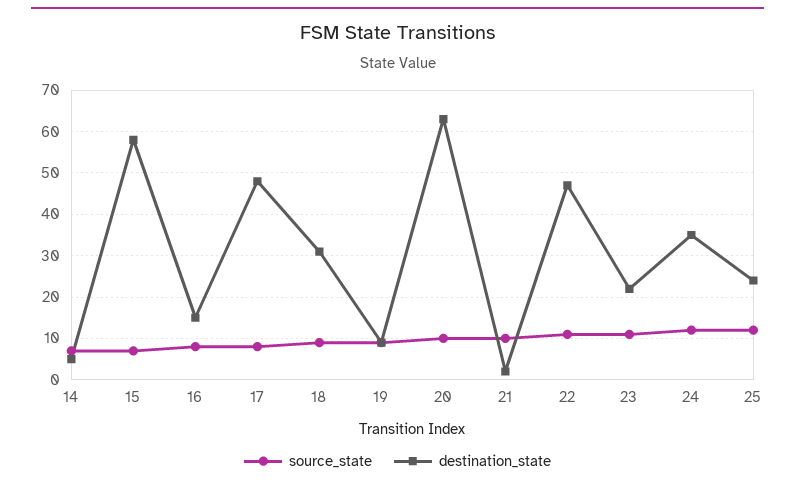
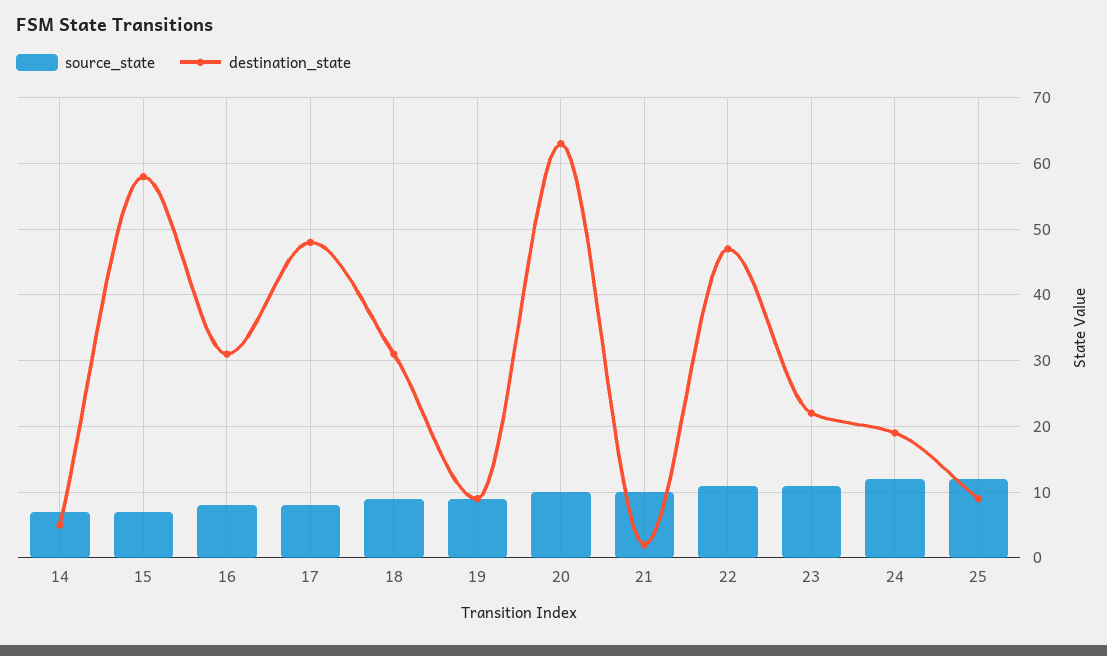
destination_state, 16: 15 -> 31
destination_state, 24: 35 -> 19
destination_state, 25: 25 -> 9

